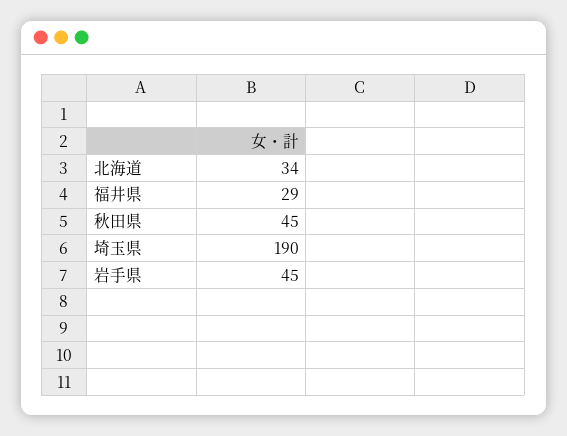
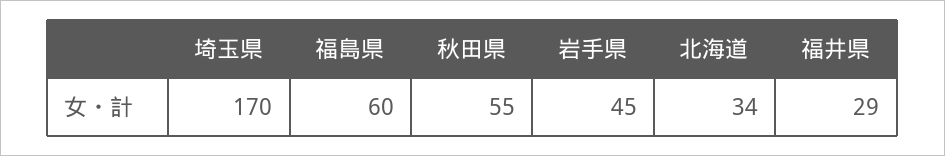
秋田県: 45 -> 55
埼玉県: 190 -> 170
福島県: none -> 60

